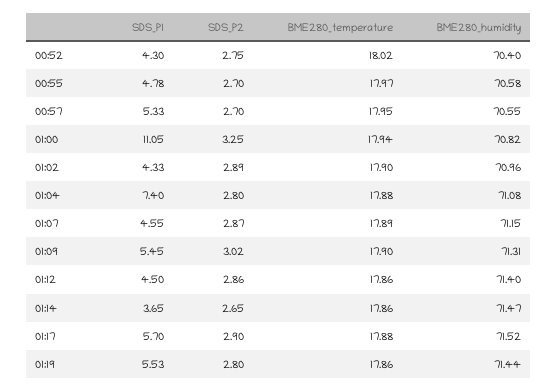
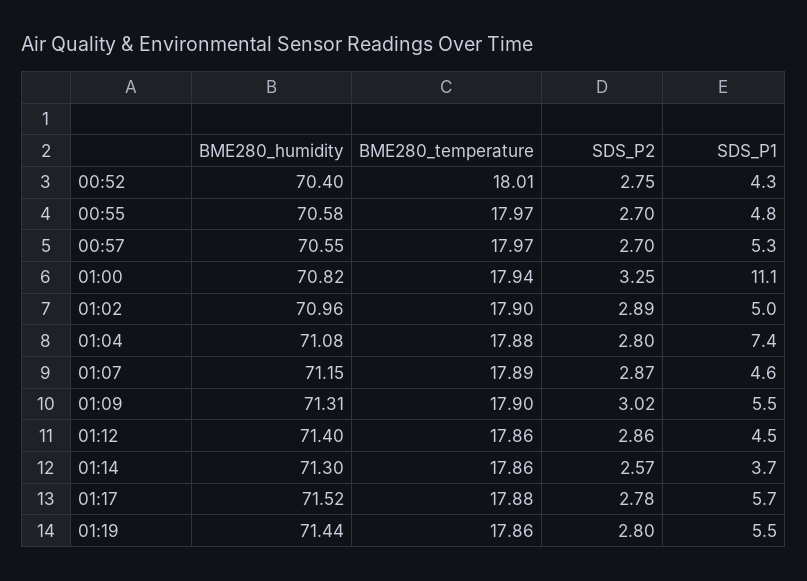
BME280_temperature, 00:52: 18.02 -> 18.01
BME280_temperature, 00:57: 17.95 -> 17.97
SDS_P1, 01:02: 4.33 -> 5
SDS_P2, 01:14: 2.65 -> 2.57
BME280_humidity, 01:14: 71.47 -> 71.3
SDS_P2, 01:17: 2.9 -> 2.78

